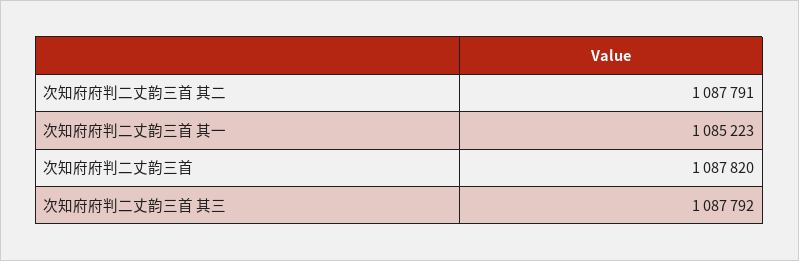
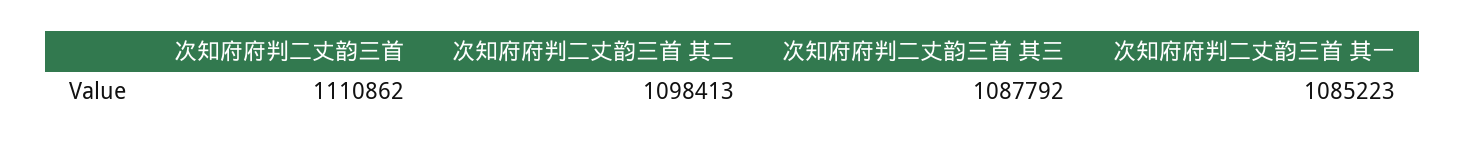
次知府府判二丈韵三首 其二: 1087791 -> 1098413
次知府府判二丈韵三首: 1087820 -> 1110862

